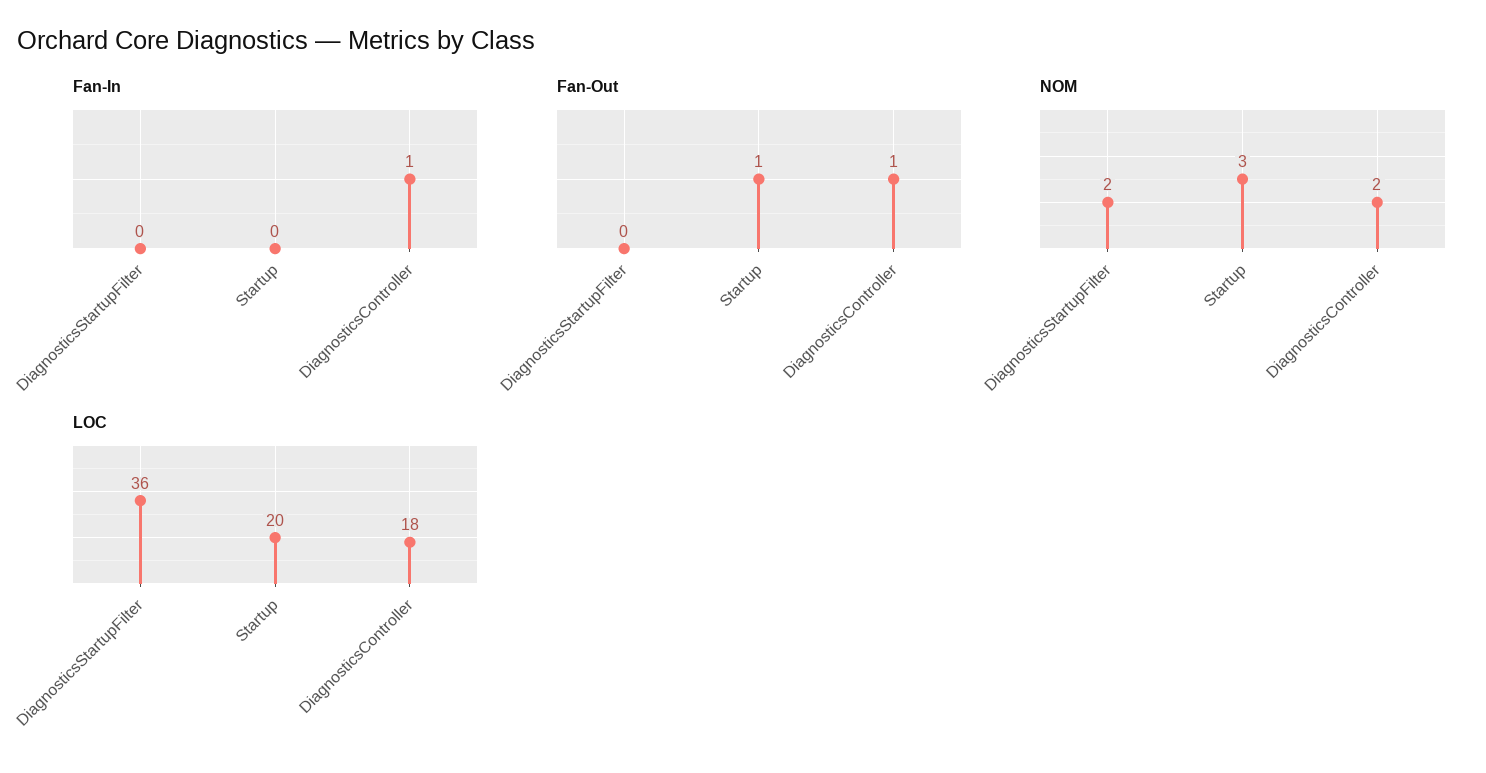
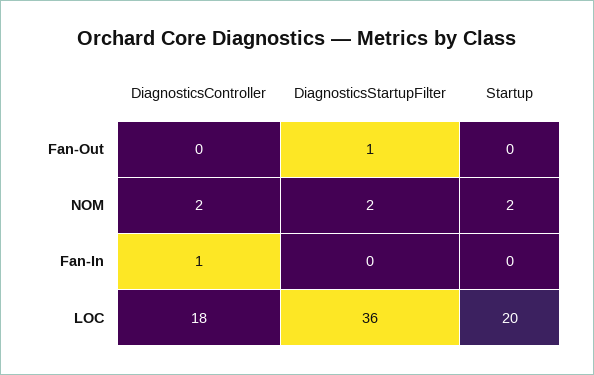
Fan-Out, DiagnosticsStartupFilter: 0 -> 1
Fan-Out, Startup: 1 -> 0
Fan-Out, DiagnosticsController: 1 -> 0
NOM, Startup: 3 -> 2

